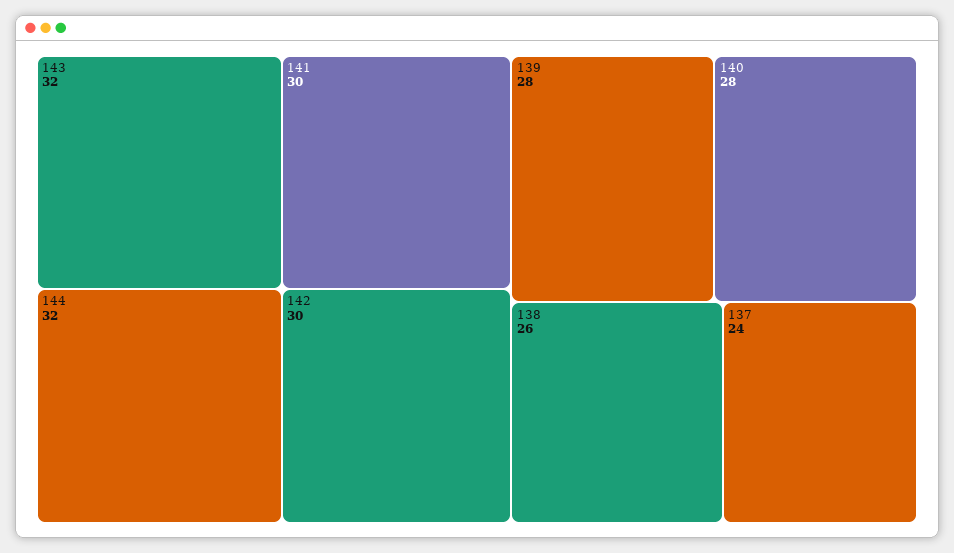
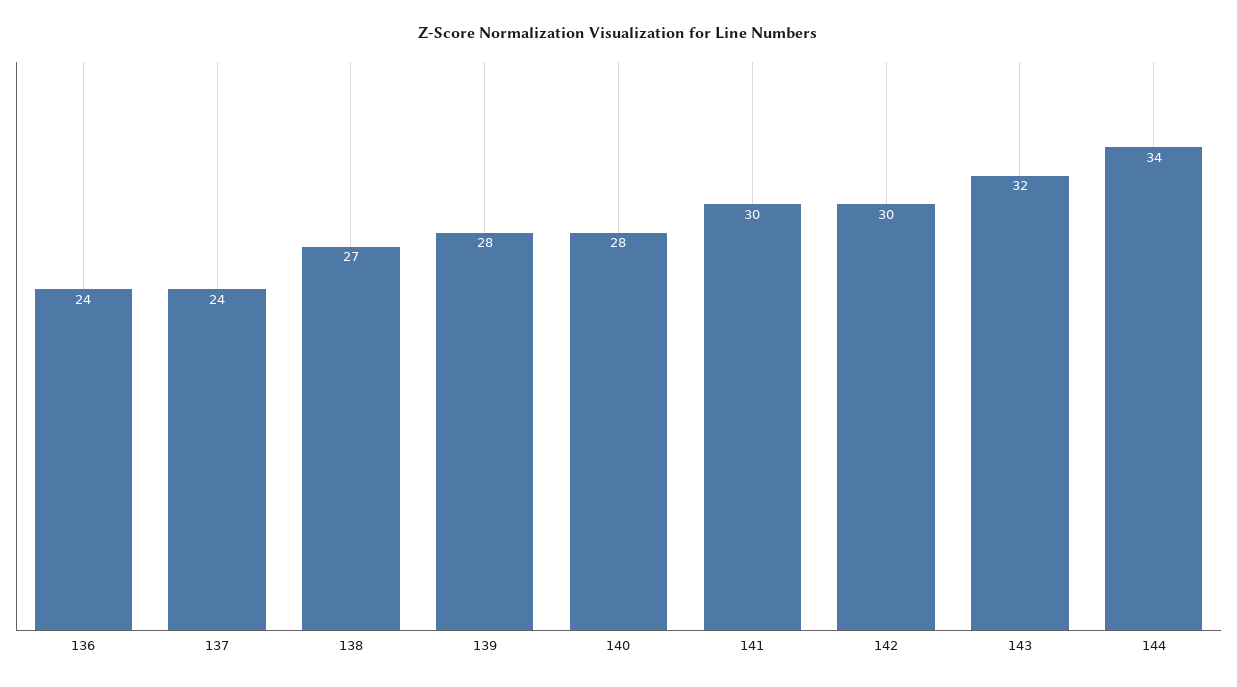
144: 32 -> 34
138: 26 -> 27
136: none -> 24

